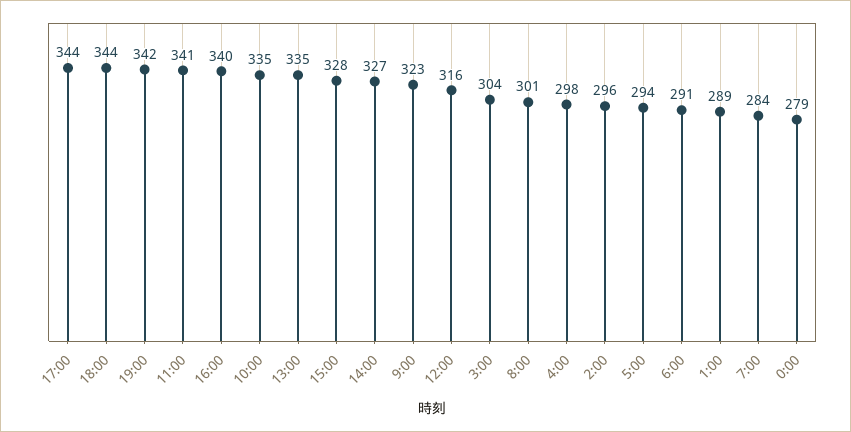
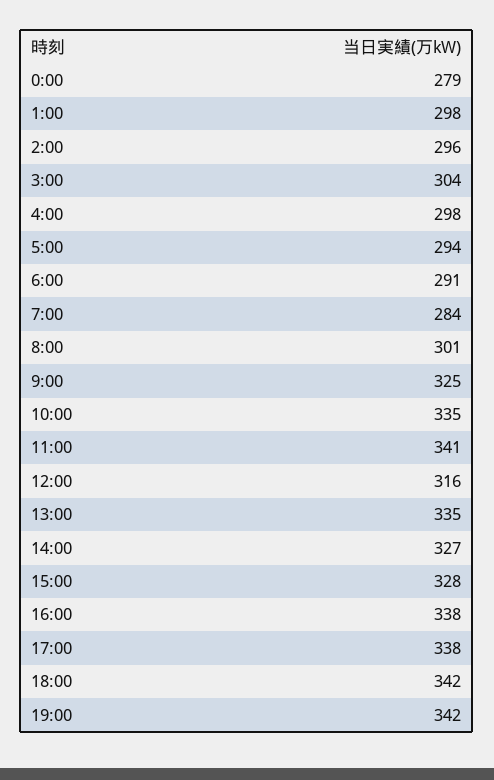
17:00: 344 -> 338
18:00: 344 -> 342
16:00: 340 -> 338
9:00: 323 -> 325
1:00: 289 -> 298

